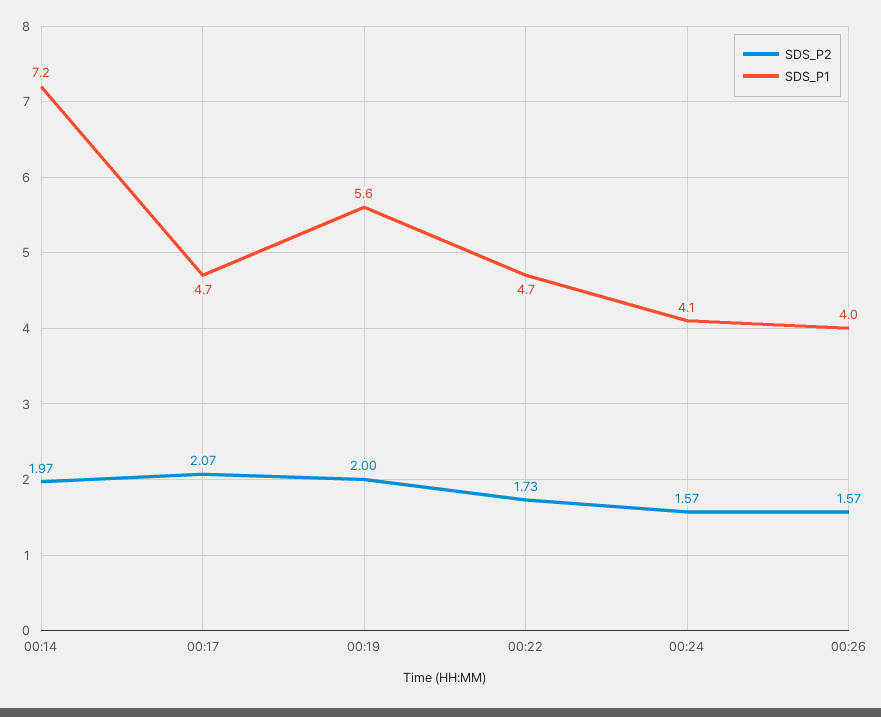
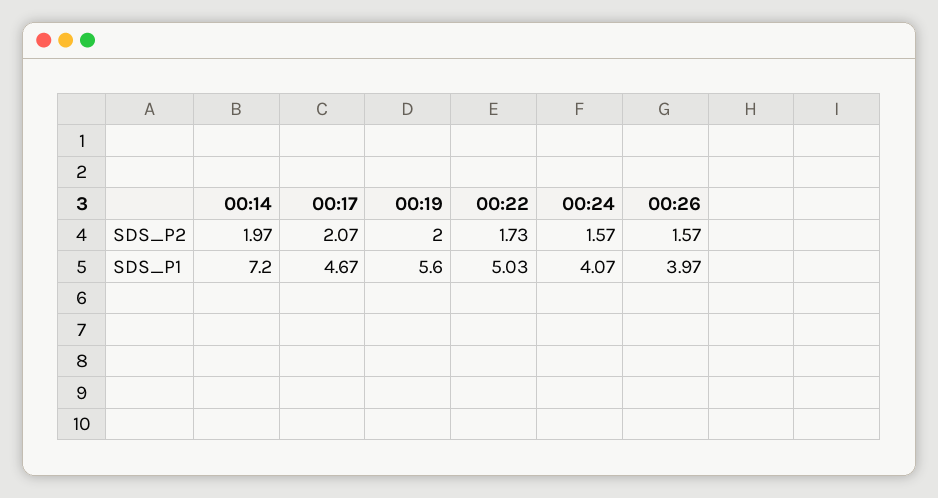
SDS_P1, 00:22: 4.7 -> 5.03

